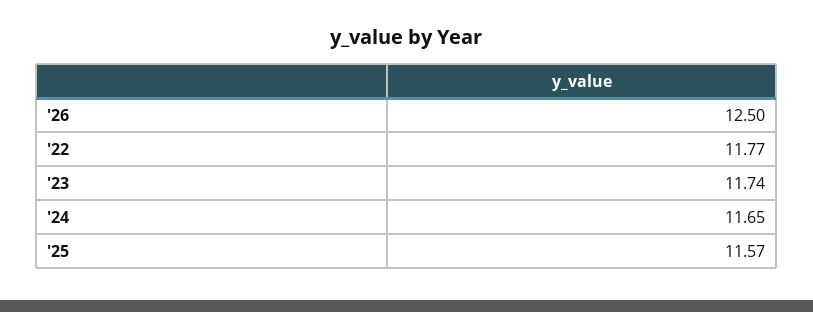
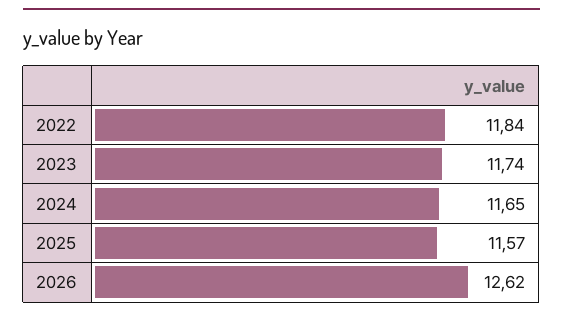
'26: 12.5 -> 12.62
'22: 11.77 -> 11.84

